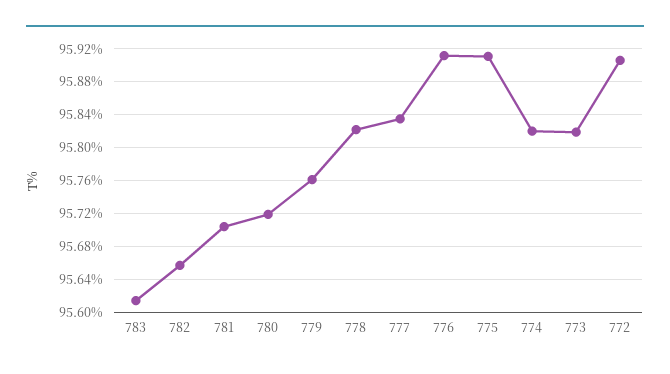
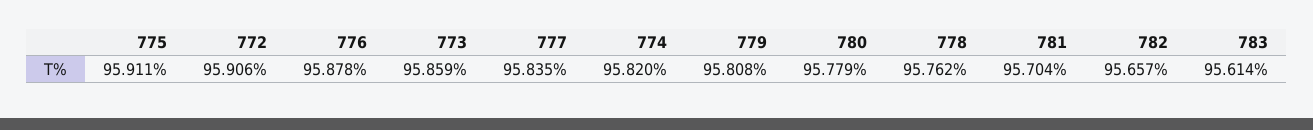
780: 95.72 -> 95.779
779: 95.76 -> 95.808
778: 95.82 -> 95.762
776: 95.91 -> 95.878
773: 95.82 -> 95.859

